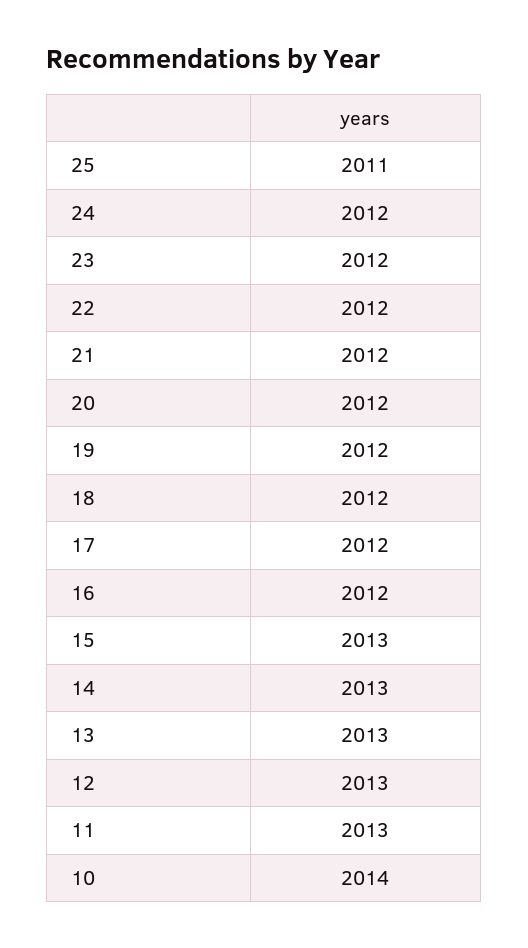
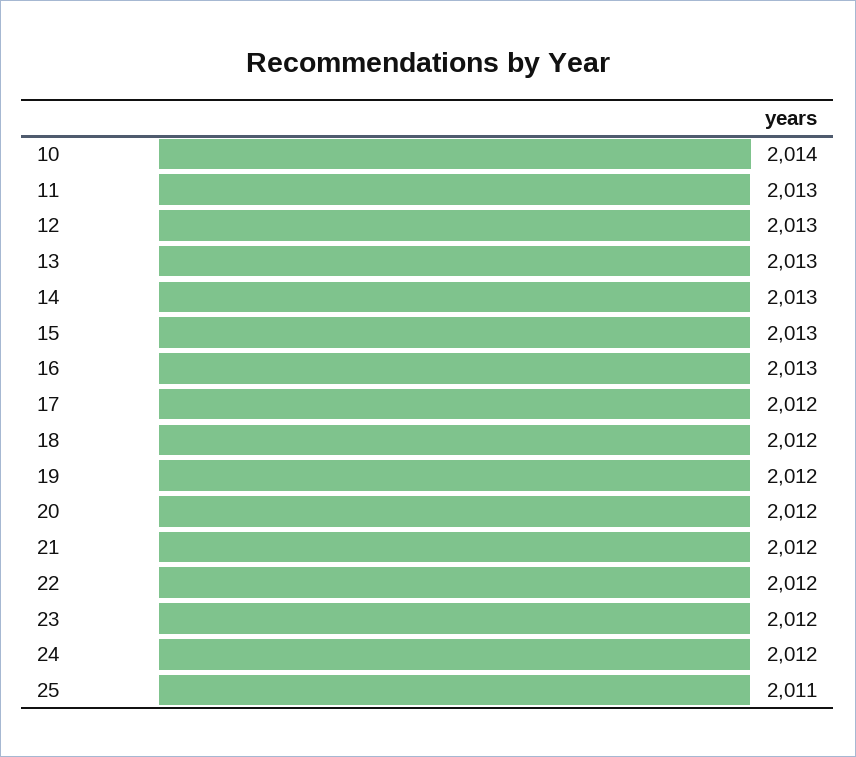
16: 2012 -> 2013

